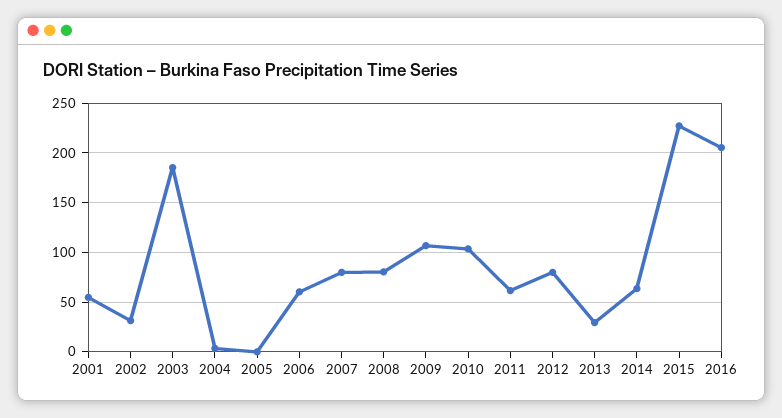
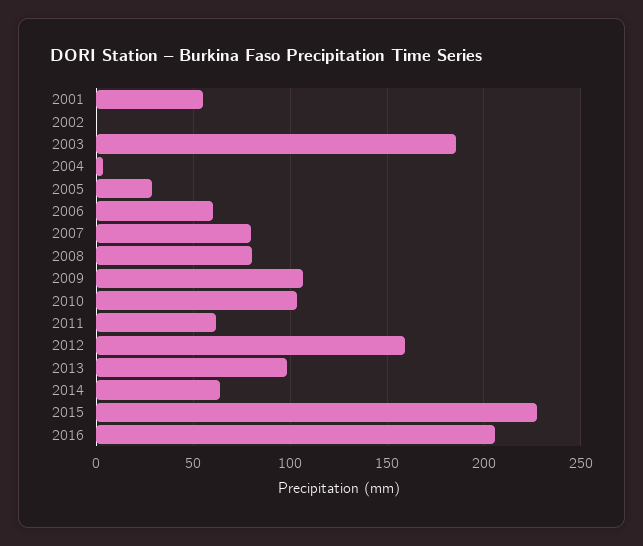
2002: 30 -> 0
2005: 0 -> 30
2012: 80 -> 160
2013: 30 -> 100

